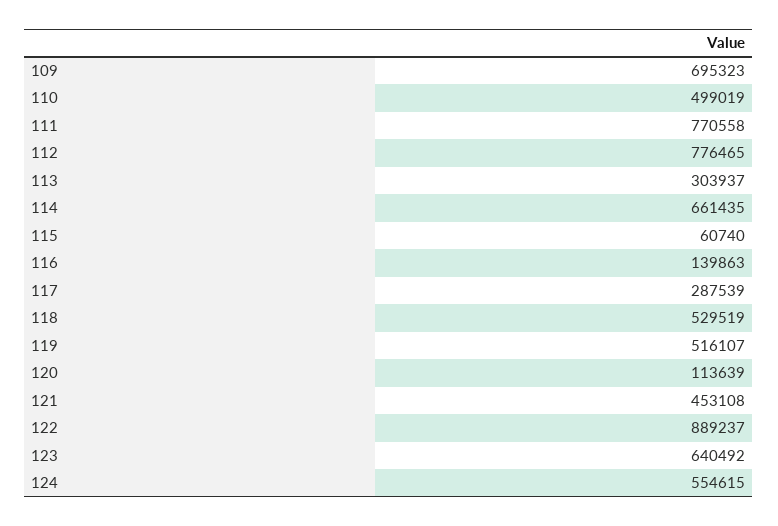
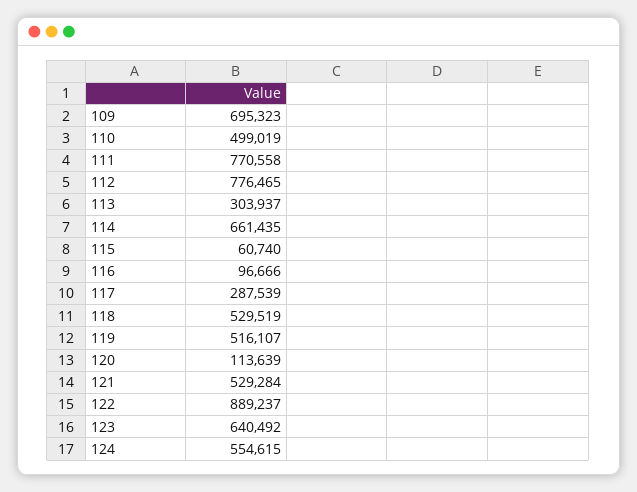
116: 139863 -> 96666
121: 453108 -> 529284

